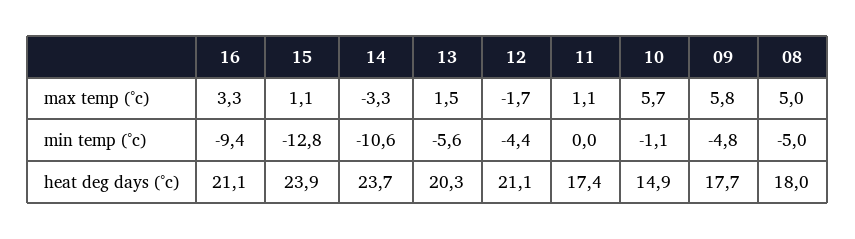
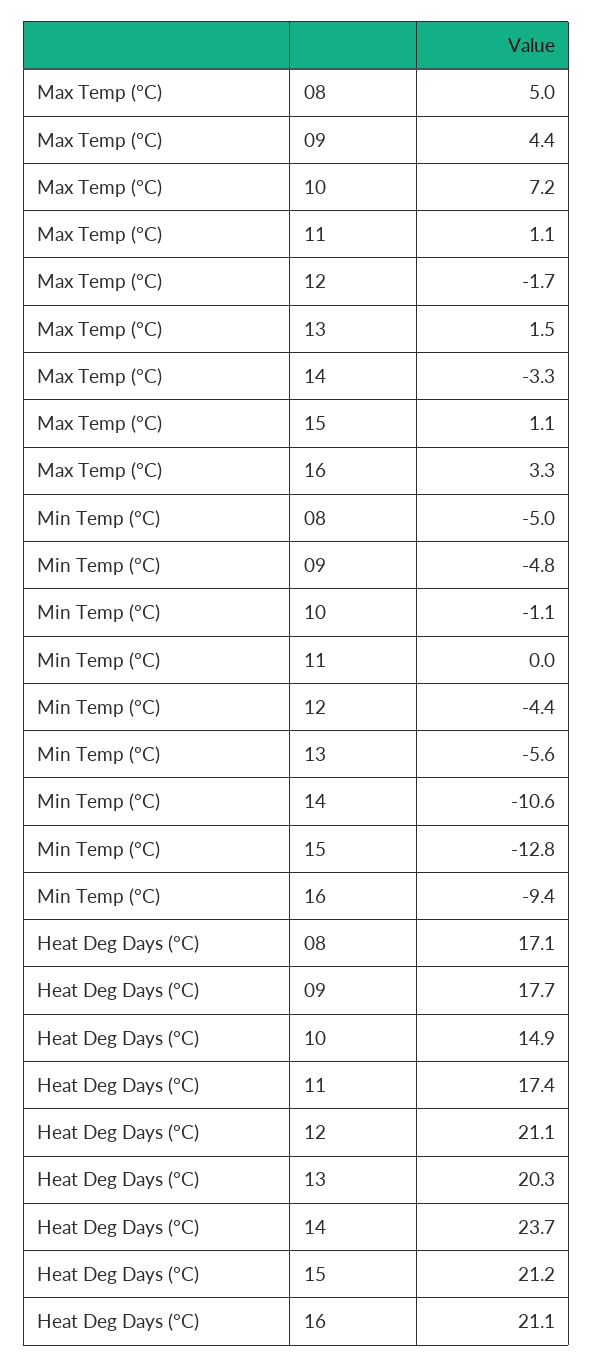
10, max temp (°c): 5.7 -> 7.2
09, max temp (°c): 5.8 -> 4.4
15, heat deg days (°c): 23.9 -> 21.2
08, heat deg days (°c): 18 -> 17.1

